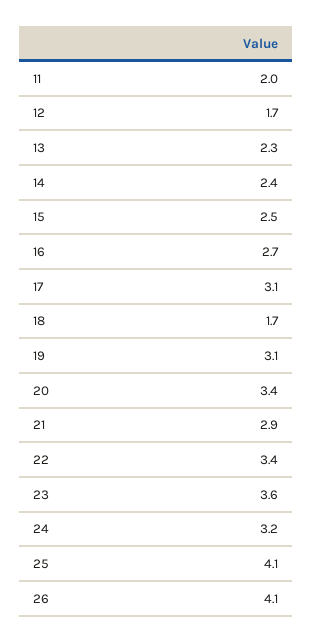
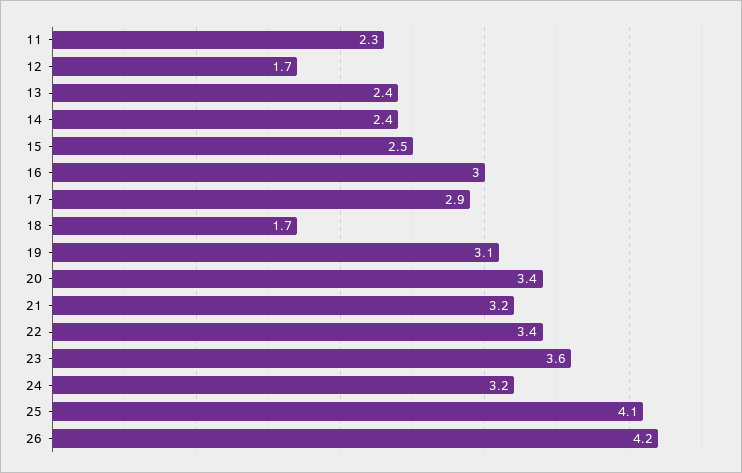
11: 2 -> 2.3
13: 2.3 -> 2.4
16: 2.7 -> 3
17: 3.1 -> 2.9
21: 2.9 -> 3.2
26: 4.1 -> 4.2

